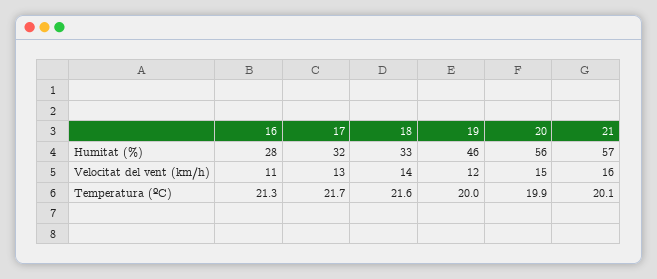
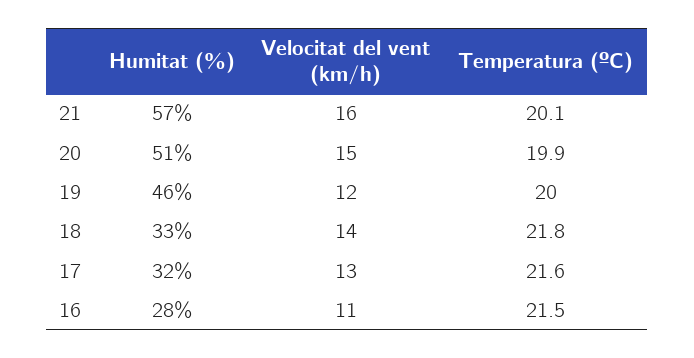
20, Humitat (%): 56 -> 51
16, Temperatura (ºC): 21.3 -> 21.5
17, Temperatura (ºC): 21.7 -> 21.6
18, Temperatura (ºC): 21.6 -> 21.8

